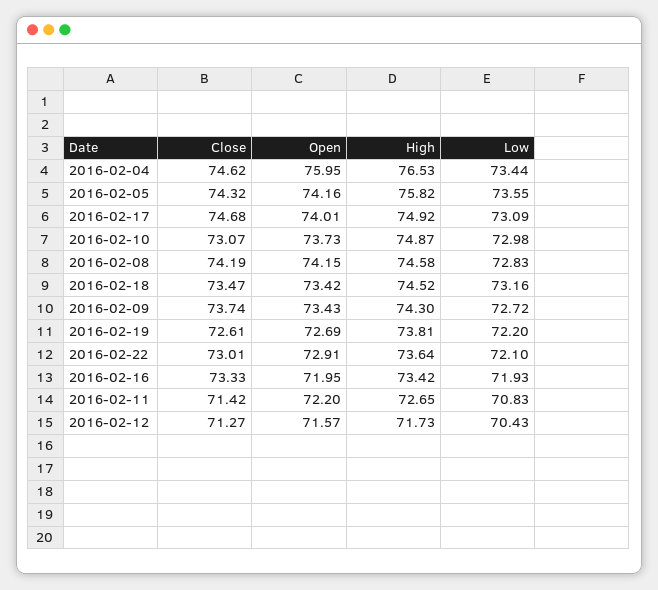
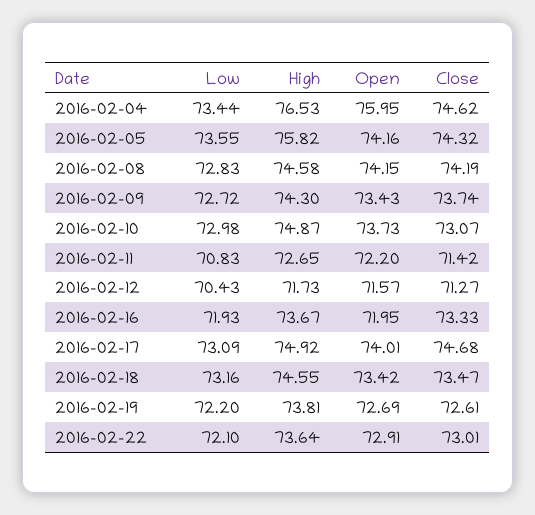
High, 2016-02-18: 74.52 -> 74.55
High, 2016-02-16: 73.42 -> 73.67

